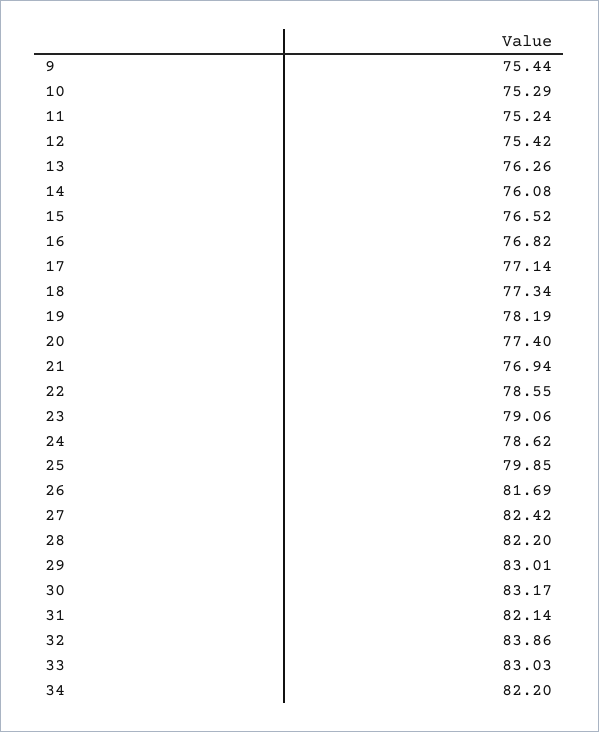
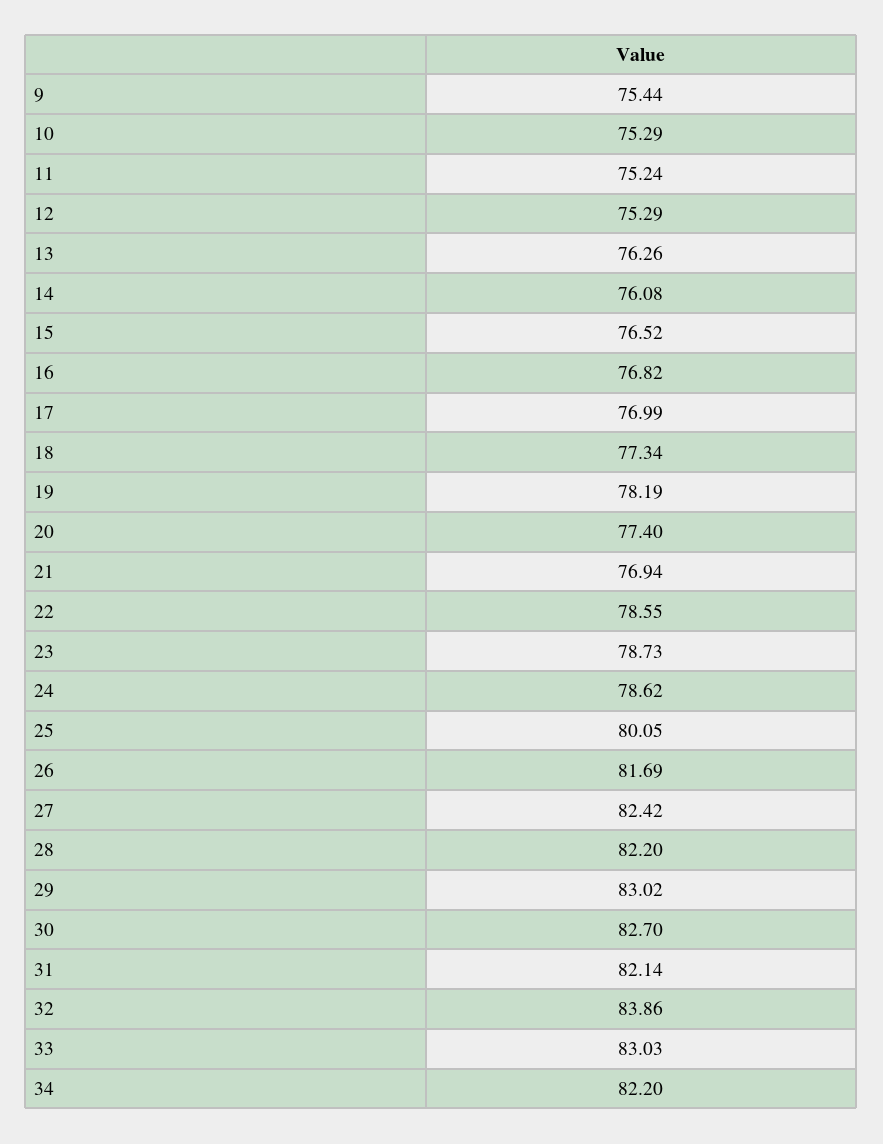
12: 75.42 -> 75.29
17: 77.14 -> 76.99
23: 79.06 -> 78.73
25: 79.85 -> 80.05
29: 83.01 -> 83.02
30: 83.17 -> 82.7

